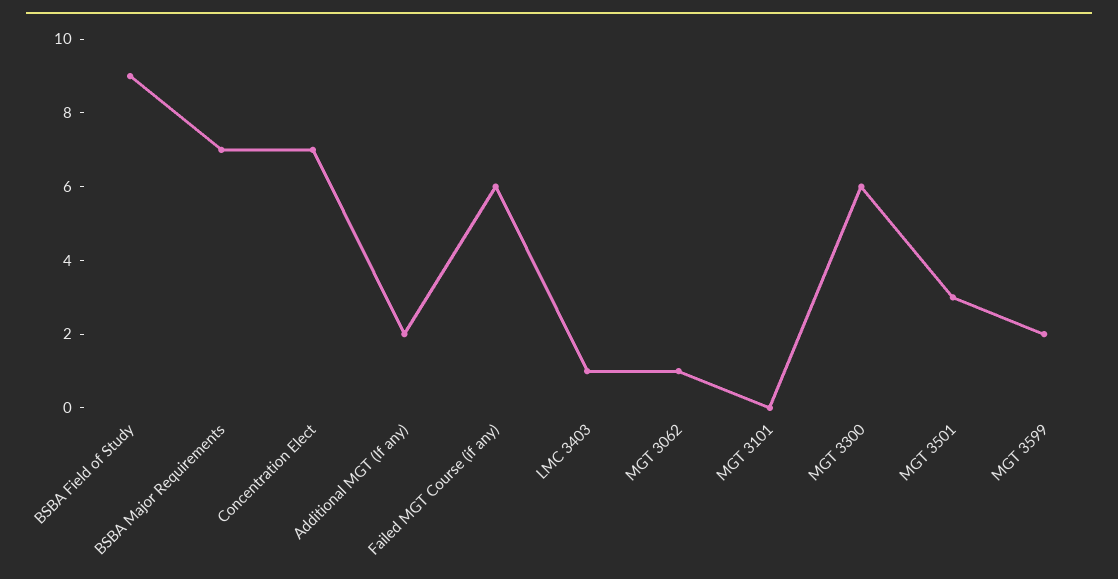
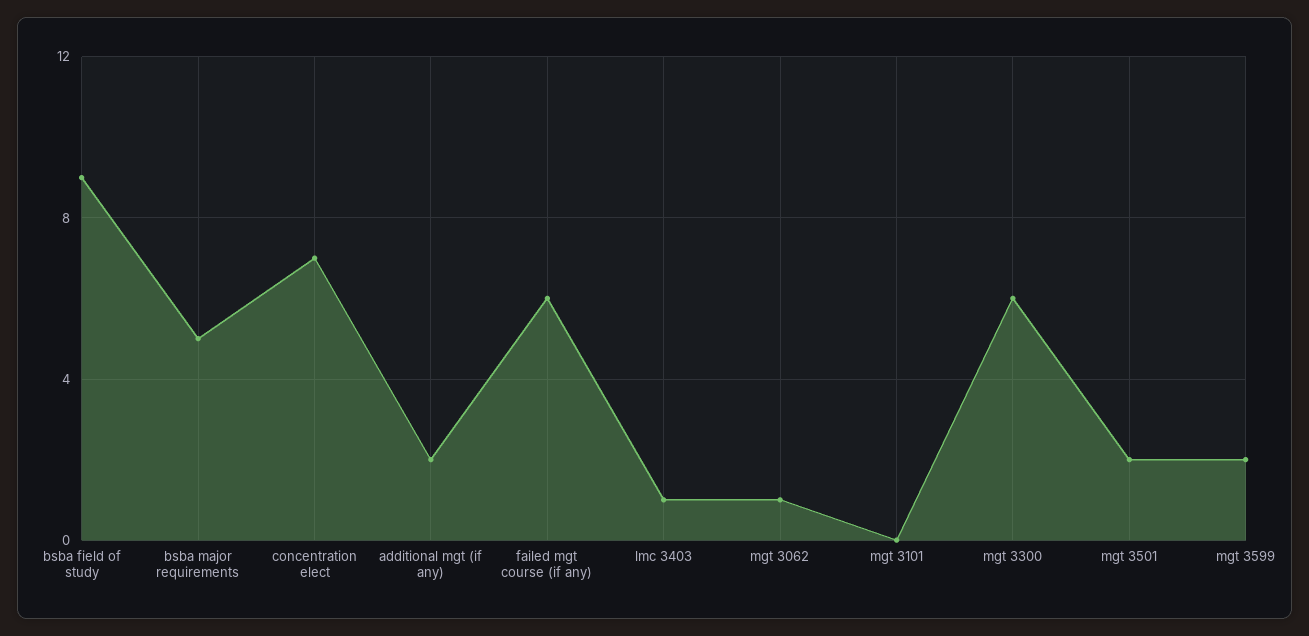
BSBA Major Requirements: 7 -> 5
MGT 3501: 3 -> 2

